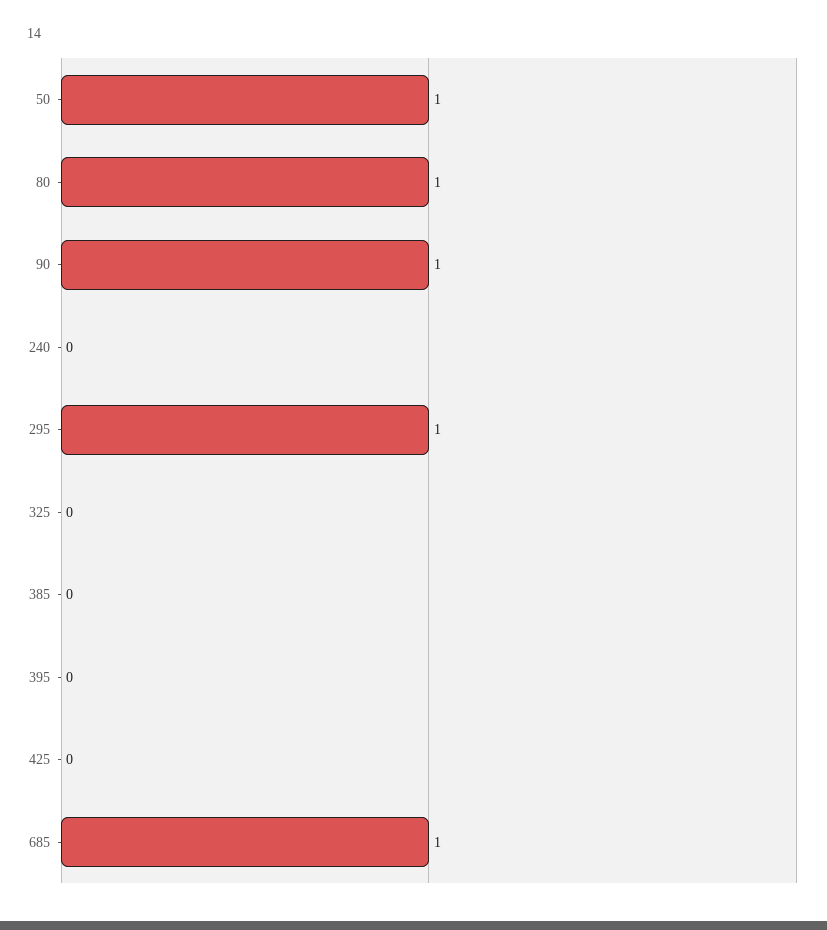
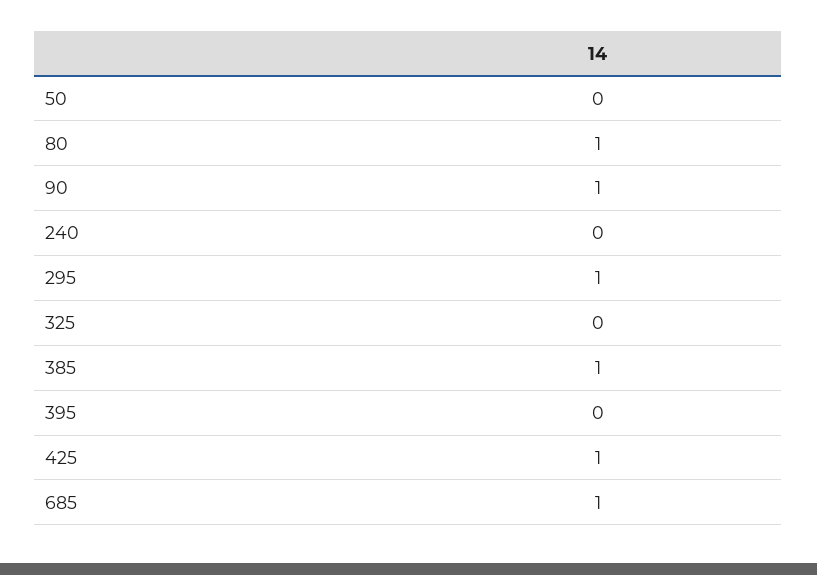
50: 1 -> 0
385: 0 -> 1
425: 0 -> 1

